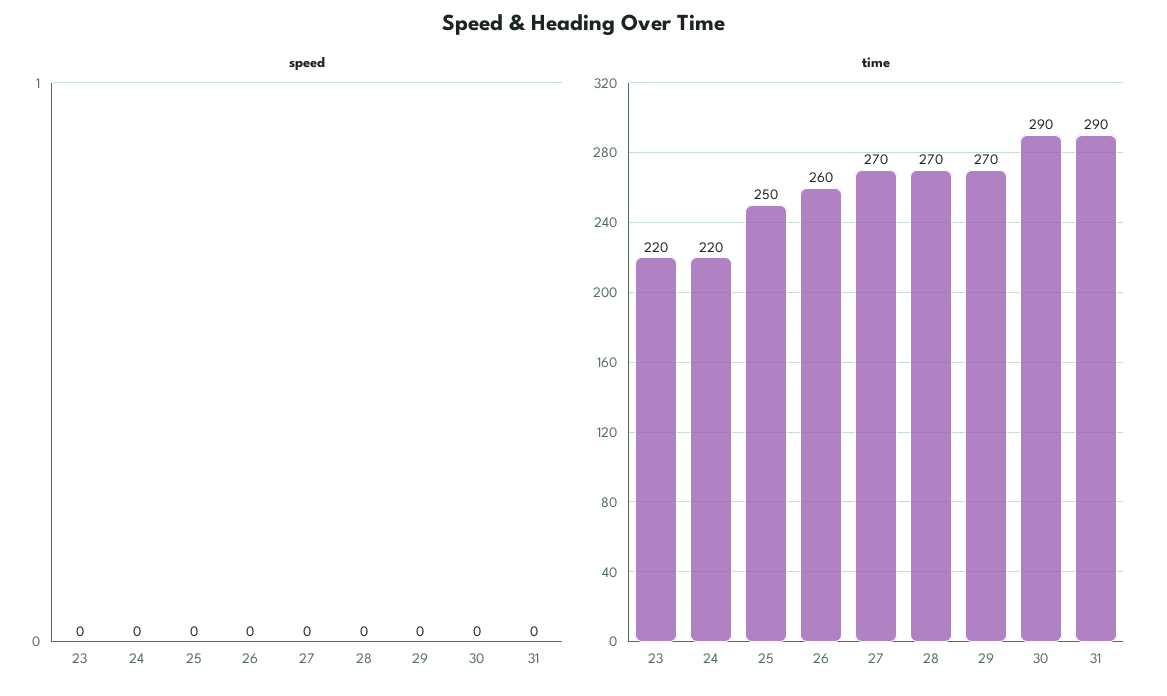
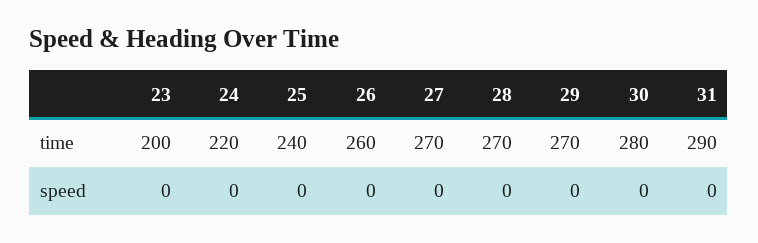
time, 23: 220 -> 200
time, 25: 250 -> 240
time, 30: 290 -> 280

